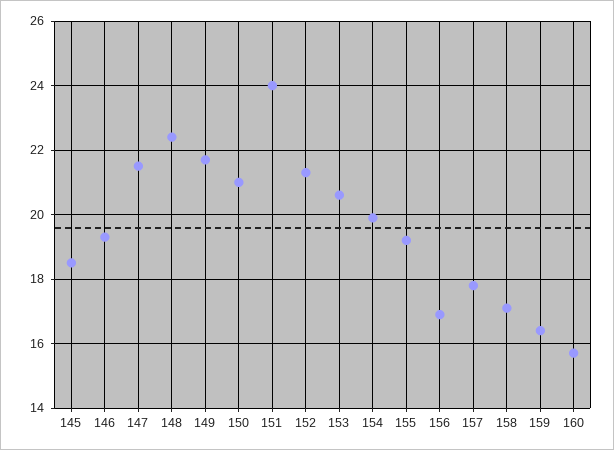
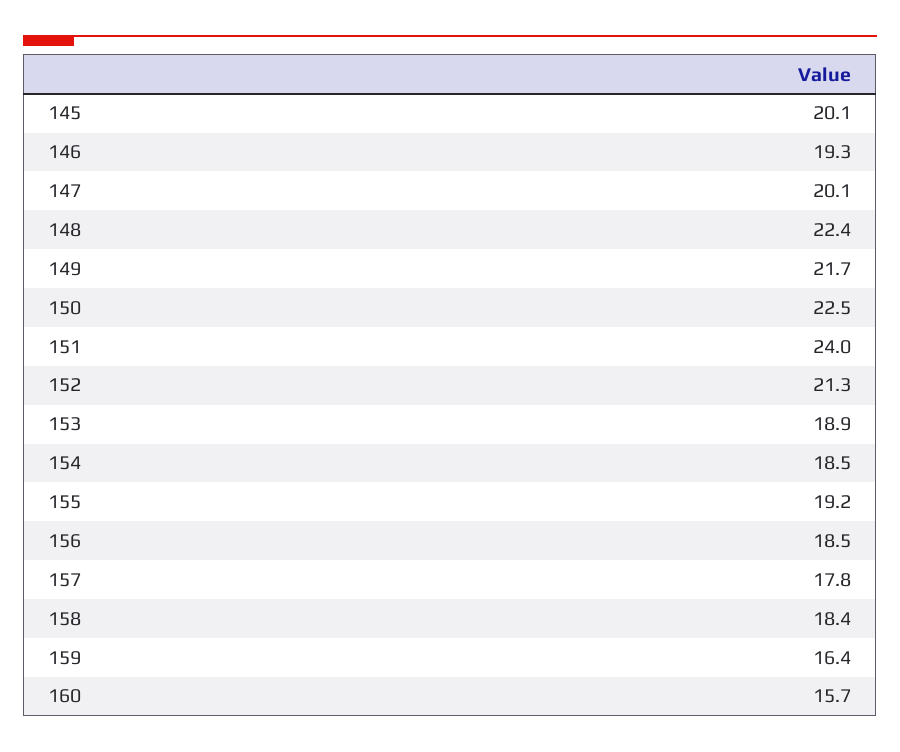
145: 18.5 -> 20.1
147: 21.5 -> 20.1
150: 21 -> 22.5
153: 20.5 -> 18.9
154: 20 -> 18.5
156: 17 -> 18.5
158: 17 -> 18.4

